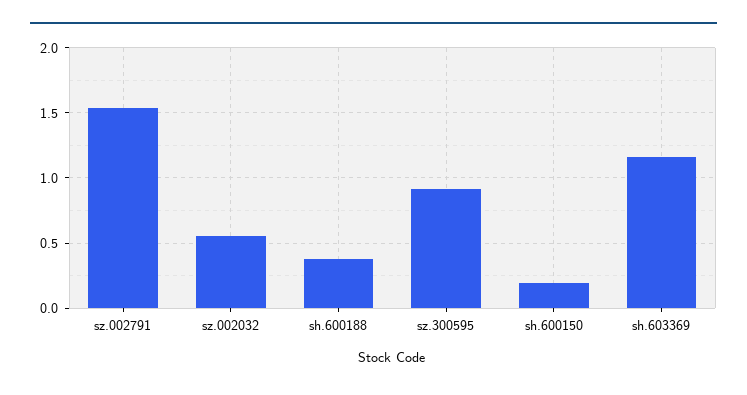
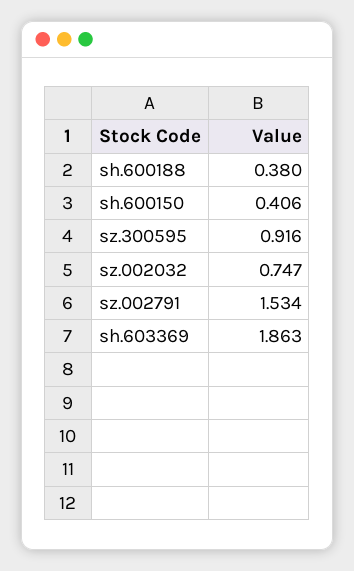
sz.002032: 0.55 -> 0.747
sh.600150: 0.2 -> 0.406
sh.603369: 1.15 -> 1.863

